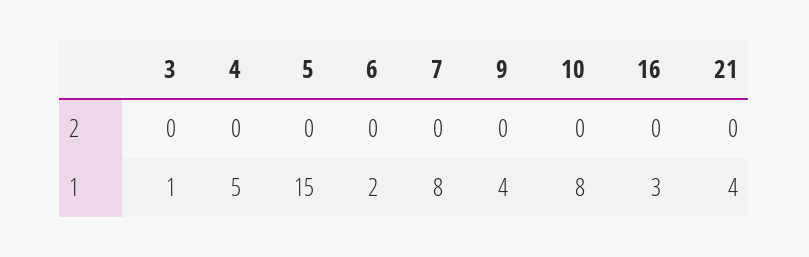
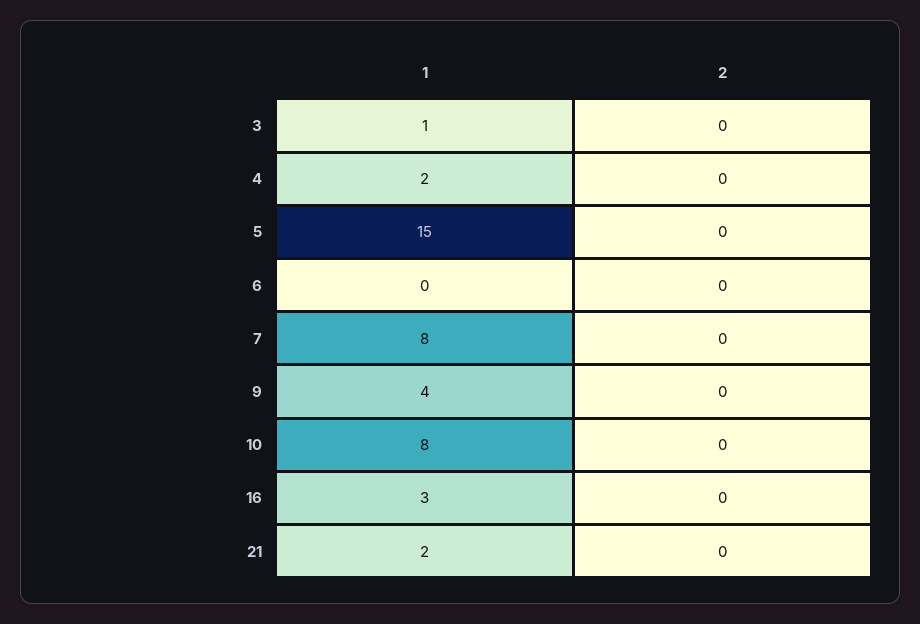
4, 1: 5 -> 2
6, 1: 2 -> 0
21, 1: 4 -> 2

